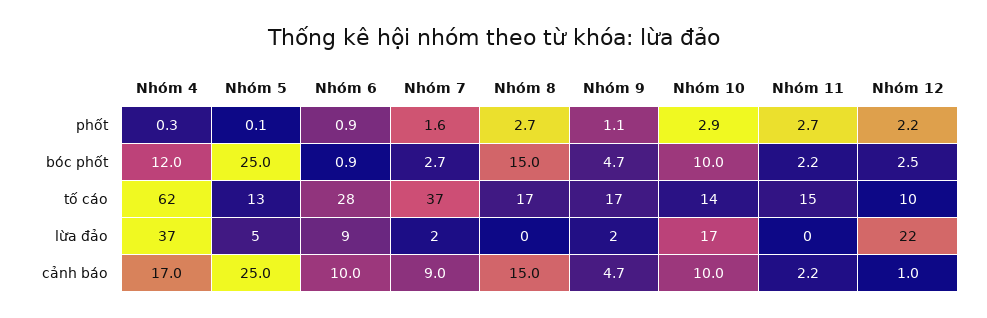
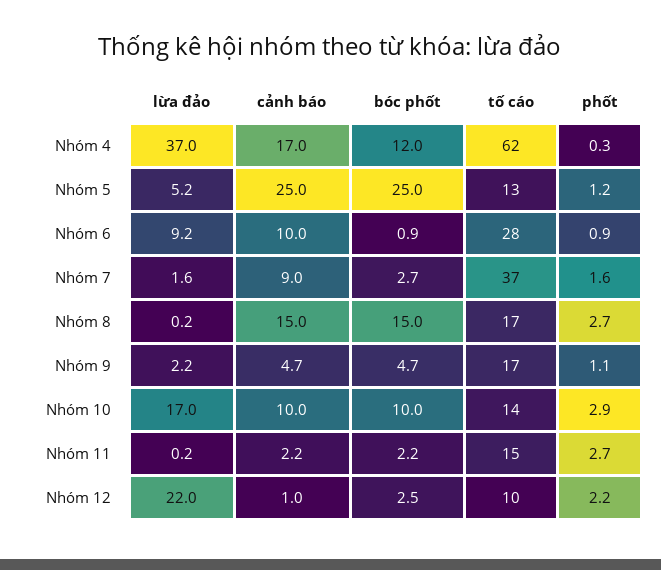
Nhóm 5, phốt: 0.1 -> 1.2

